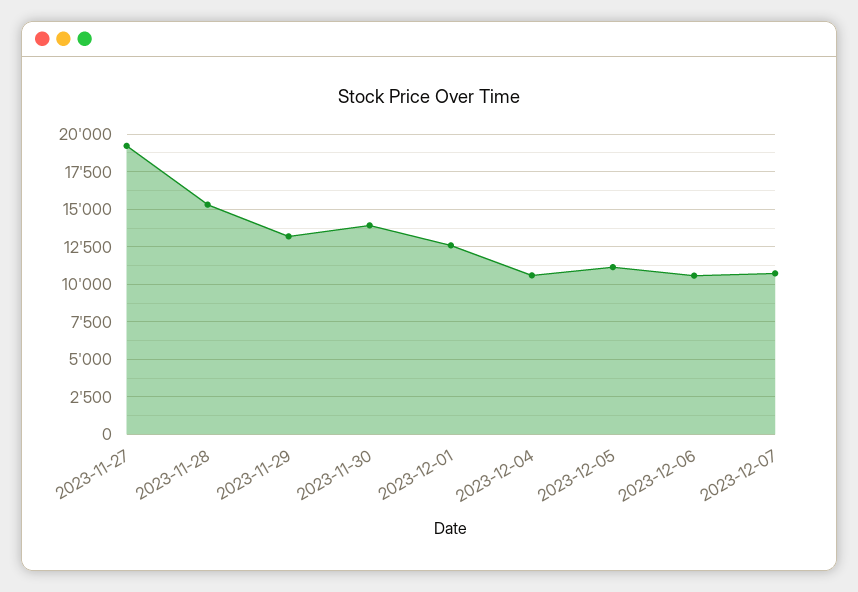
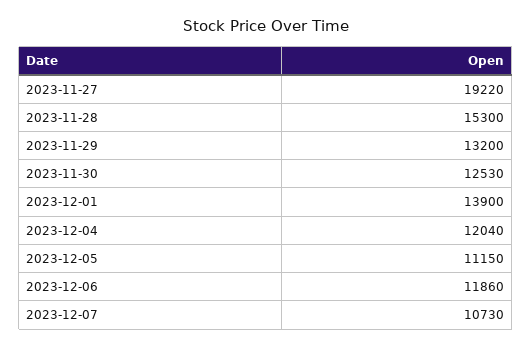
2023-11-30: 14000 -> 12530
2023-12-01: 12500 -> 13900
2023-12-04: 10500 -> 12040
2023-12-06: 10500 -> 11860

